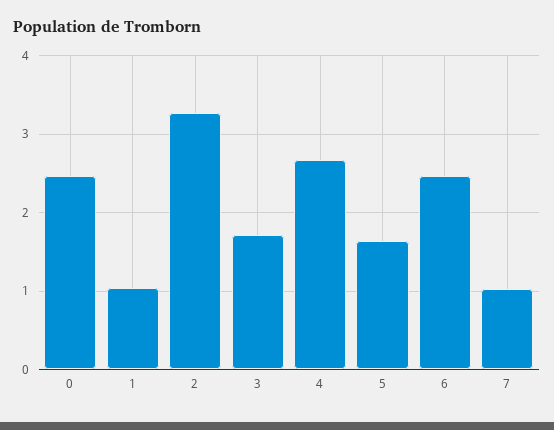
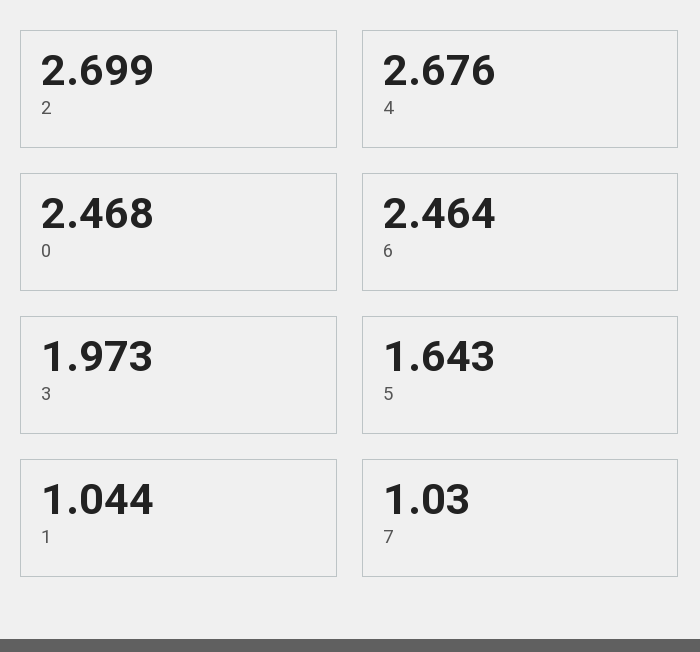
2: 3.3 -> 2.699
3: 1.7 -> 1.973

